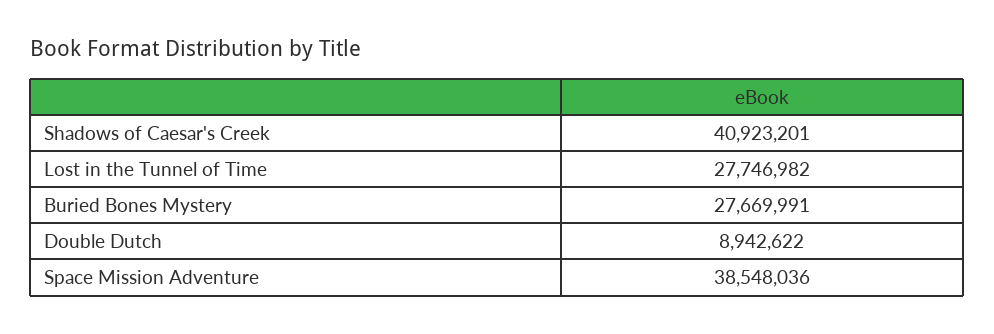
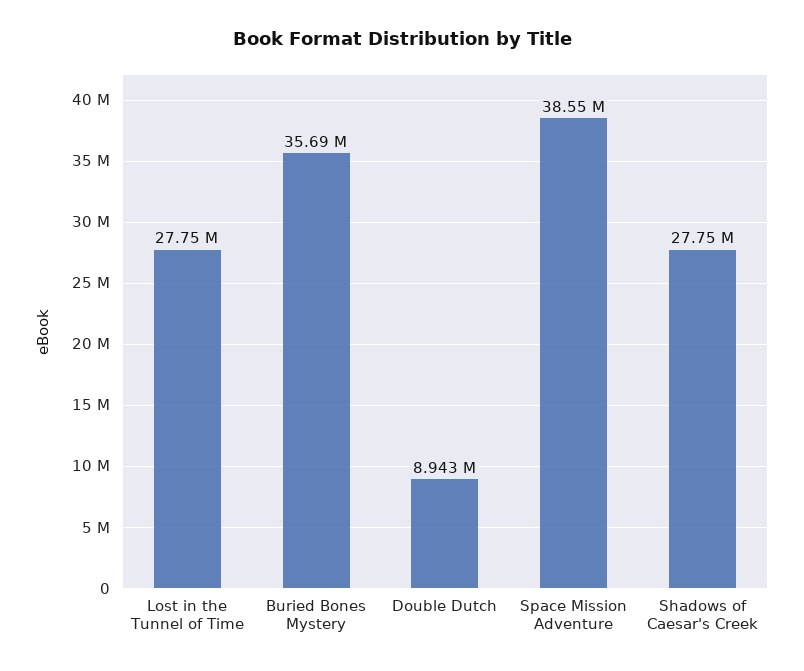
Shadows of Caesar's Creek: 40923201 -> 27750000
Buried Bones Mystery: 27669991 -> 35690000

